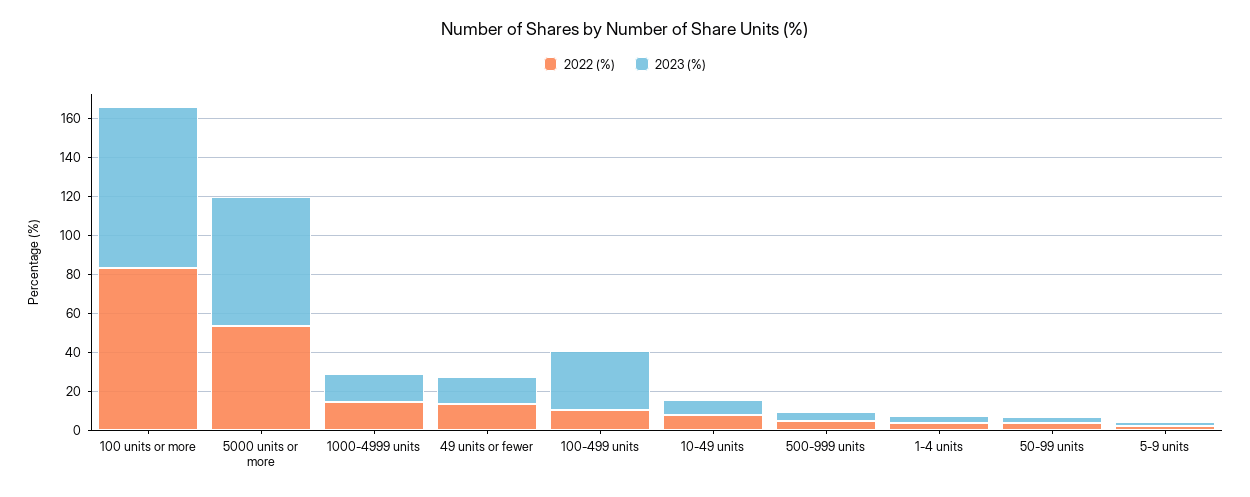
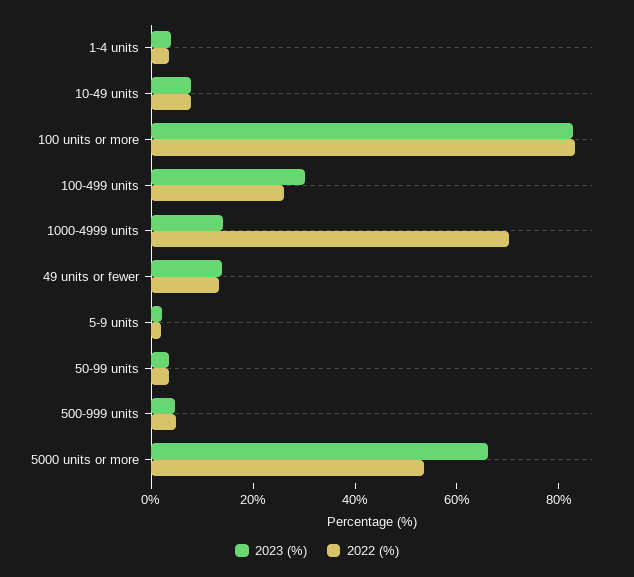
2022 (%), 1000-4999 units: 15 -> 70
2022 (%), 100-499 units: 10 -> 25

